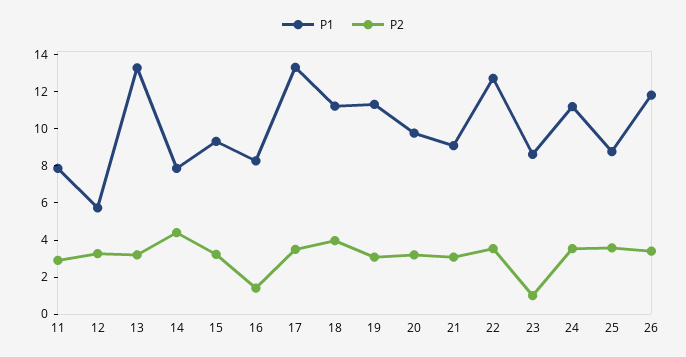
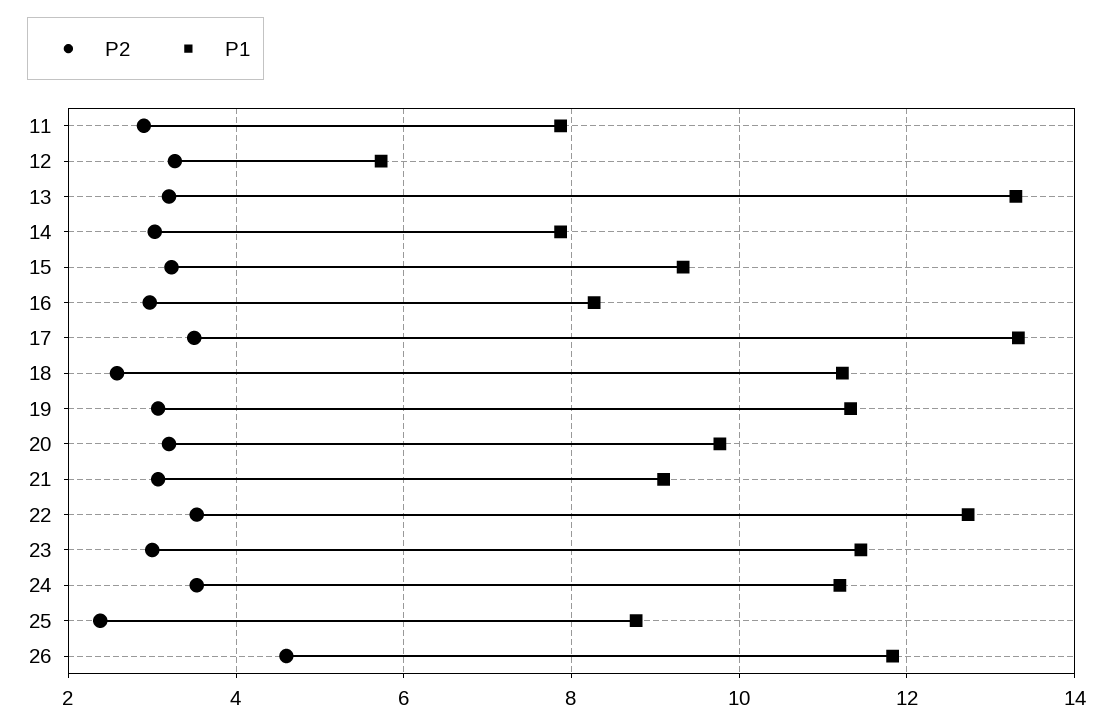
P2, 14: 4.5 -> 3
P2, 16: 1.5 -> 3
P2, 18: 4 -> 2.6
P1, 23: 8.5 -> 11.4
P2, 23: 1 -> 3
P2, 25: 3.5 -> 2.4
P2, 26: 3.5 -> 4.6

